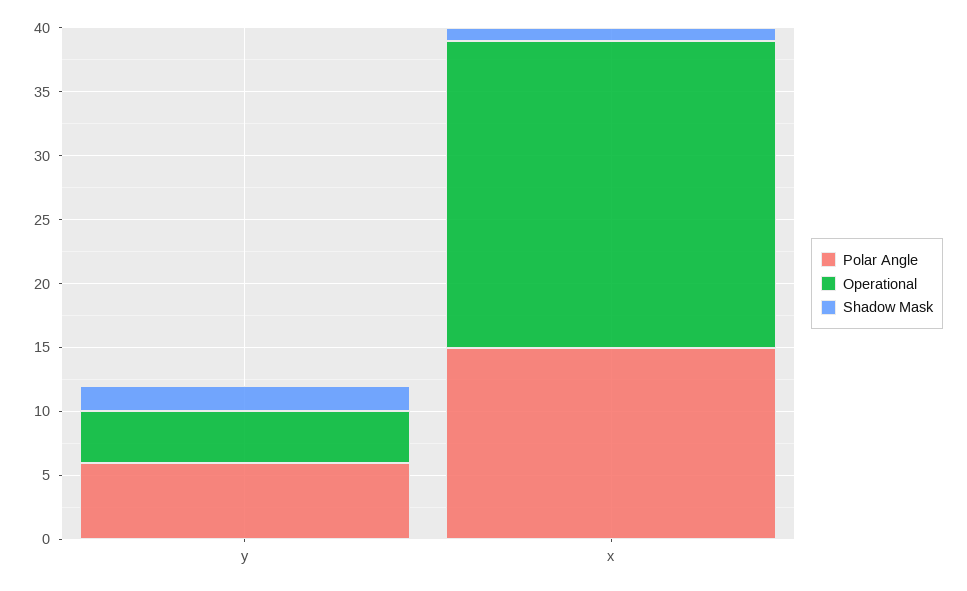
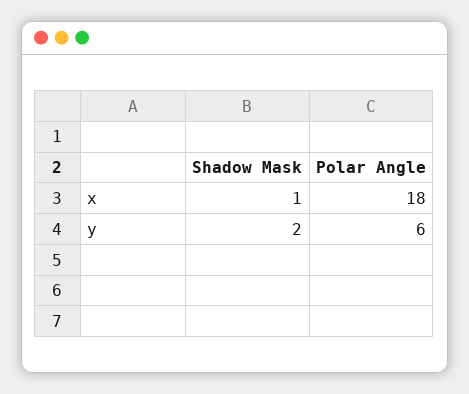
Operational, y: 4 -> none
Polar Angle, x: 15 -> 18
Operational, x: 24 -> none

